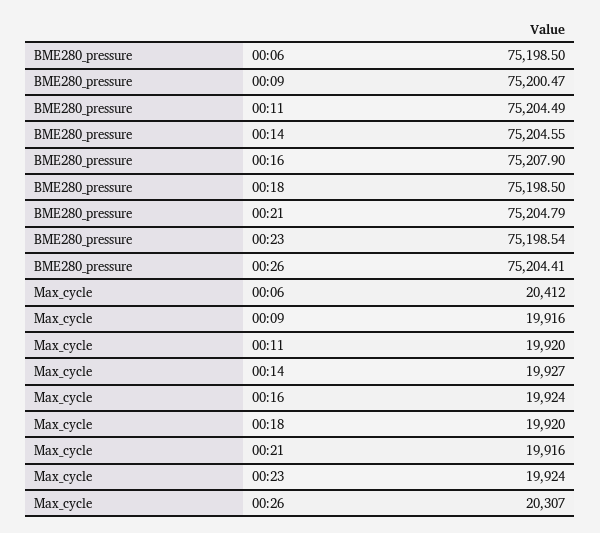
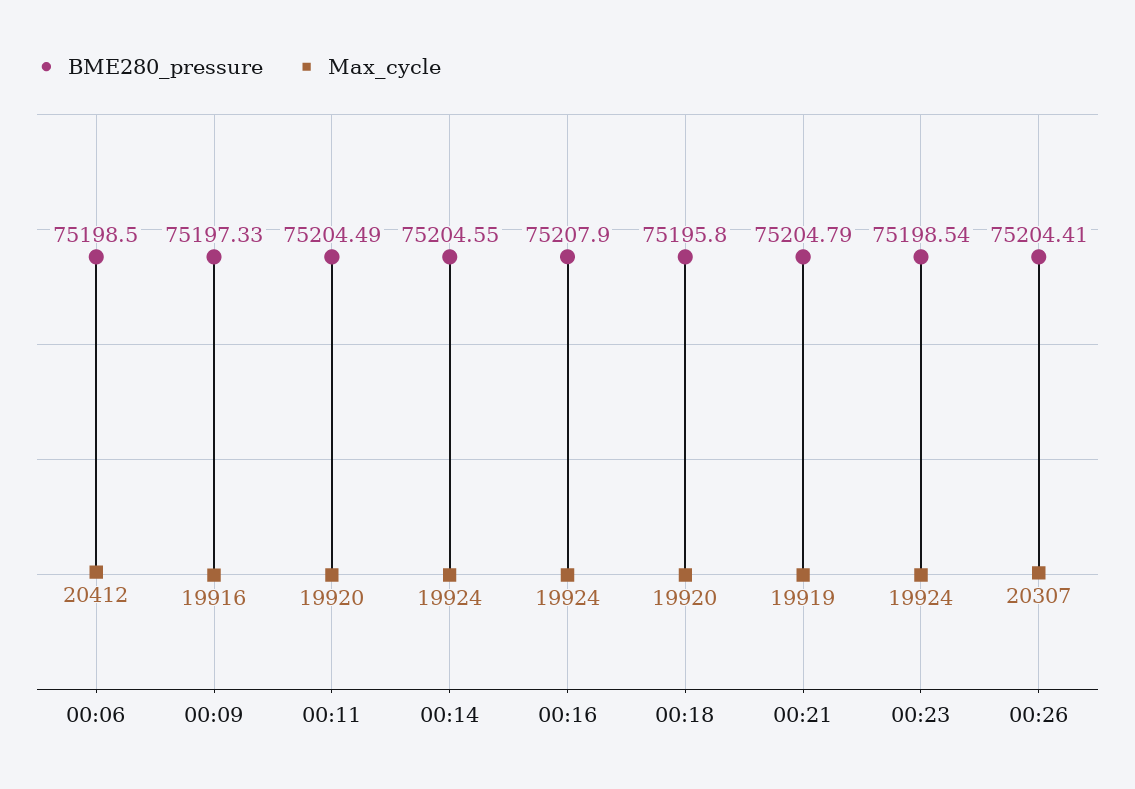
BME280_pressure, 00:09: 75200.47 -> 75197.33
BME280_pressure, 00:18: 75198.5 -> 75195.8
Max_cycle, 00:14: 19927 -> 19924
Max_cycle, 00:21: 19916 -> 19919

